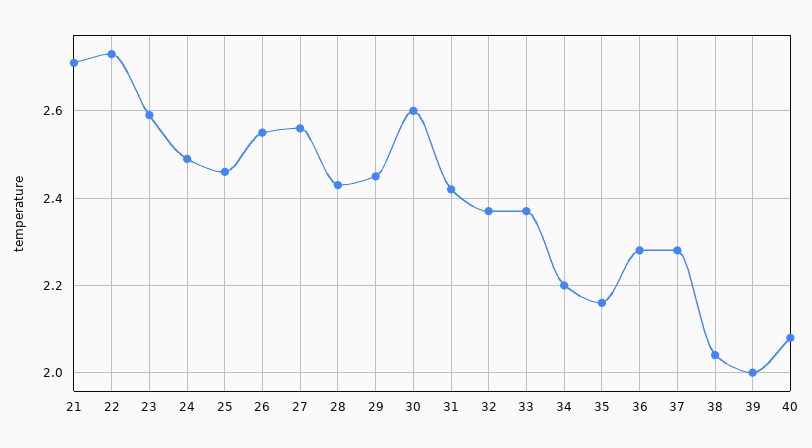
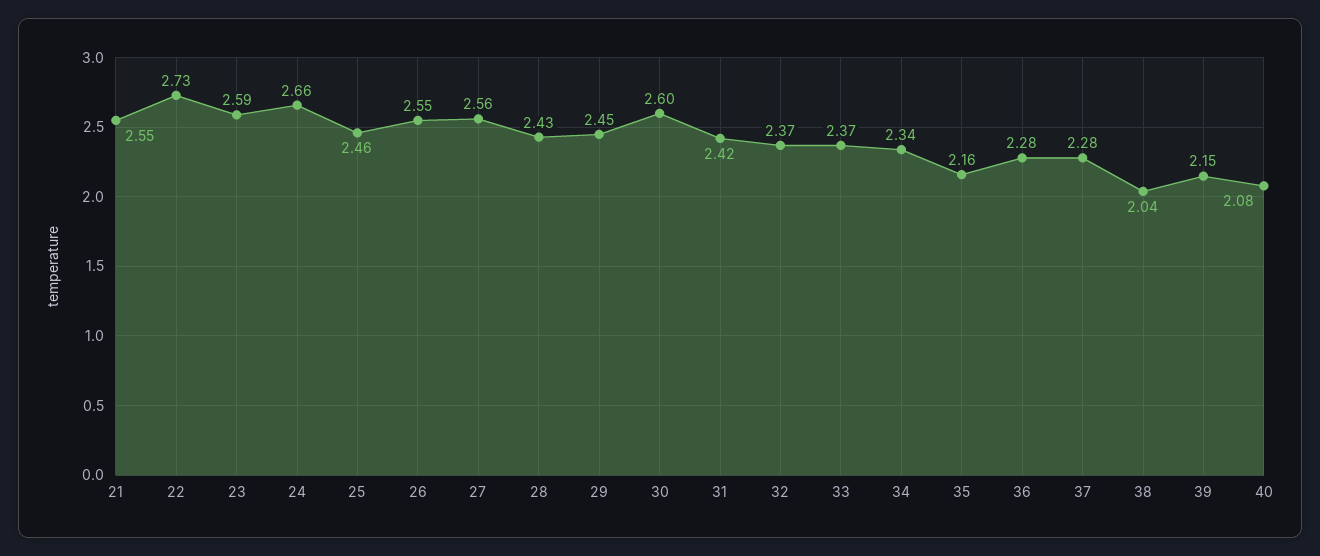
21: 2.7 -> 2.55
24: 2.5 -> 2.66
34: 2.2 -> 2.34
39: 2 -> 2.15

